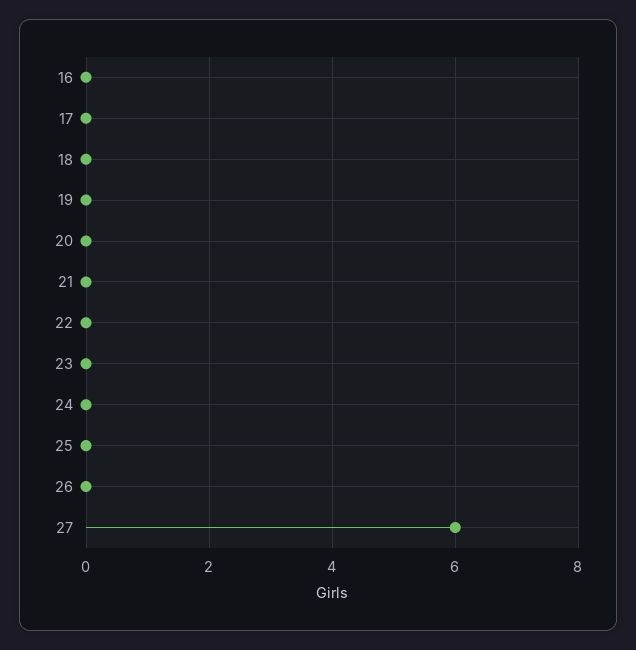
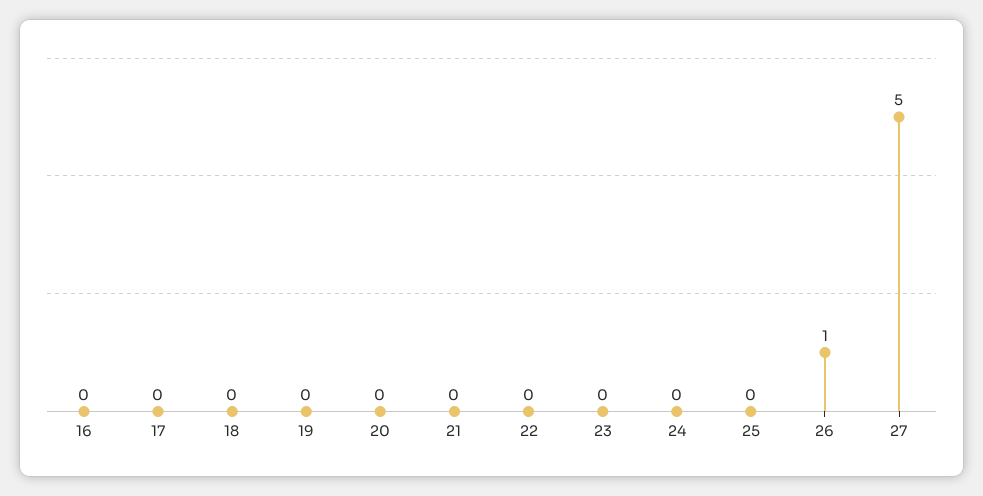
26: 0 -> 1
27: 6 -> 5

